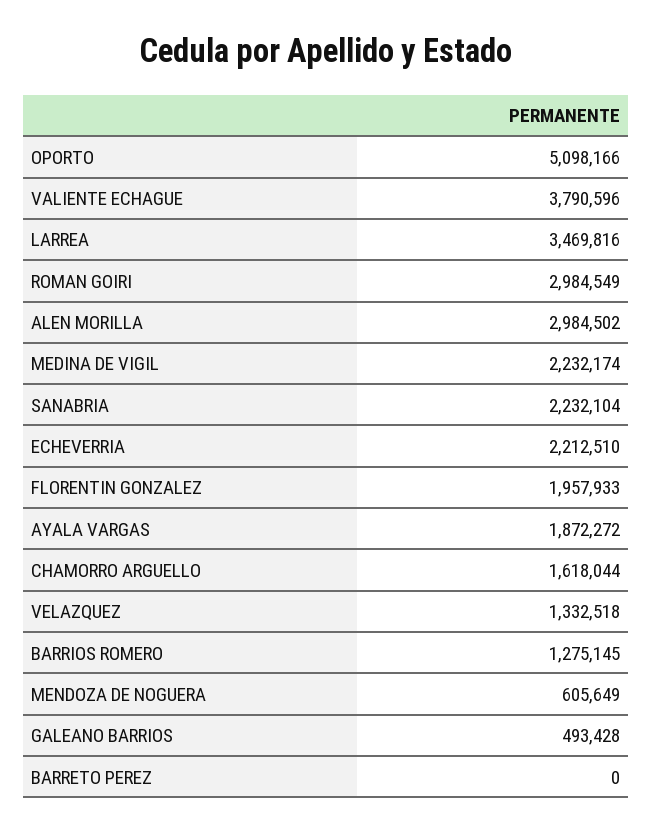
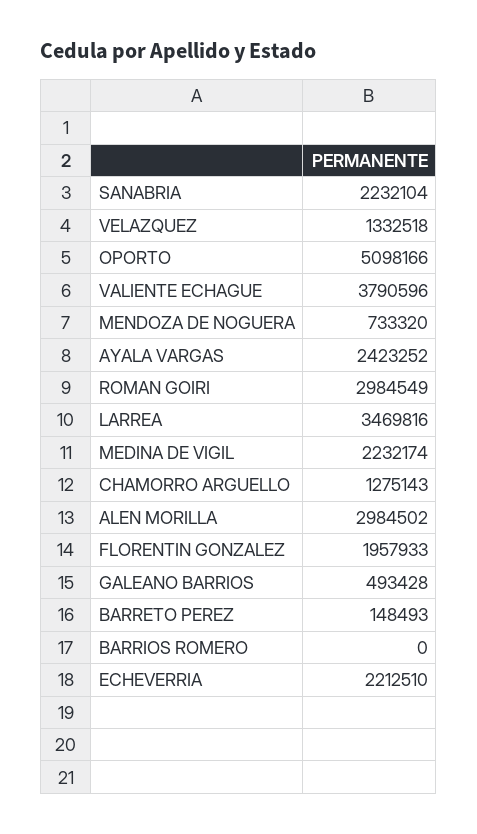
AYALA VARGAS: 1872272 -> 2423252
CHAMORRO ARGUELLO: 1618044 -> 1275143
BARRIOS ROMERO: 1275145 -> 0
MENDOZA DE NOGUERA: 605649 -> 733320
BARRETO PEREZ: 0 -> 148493

